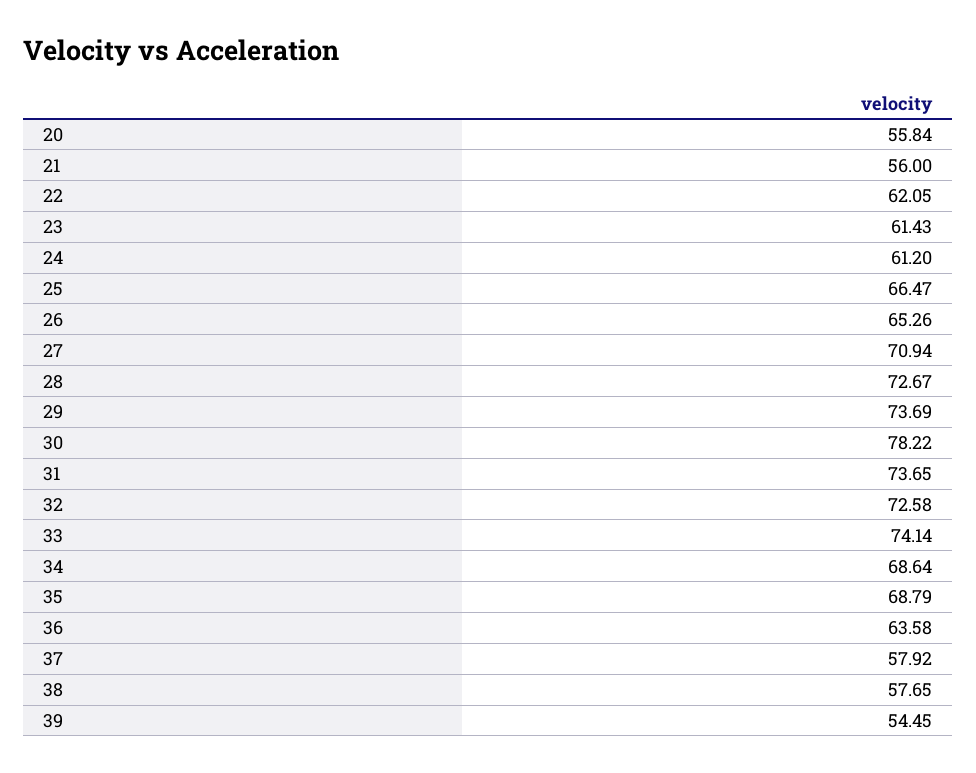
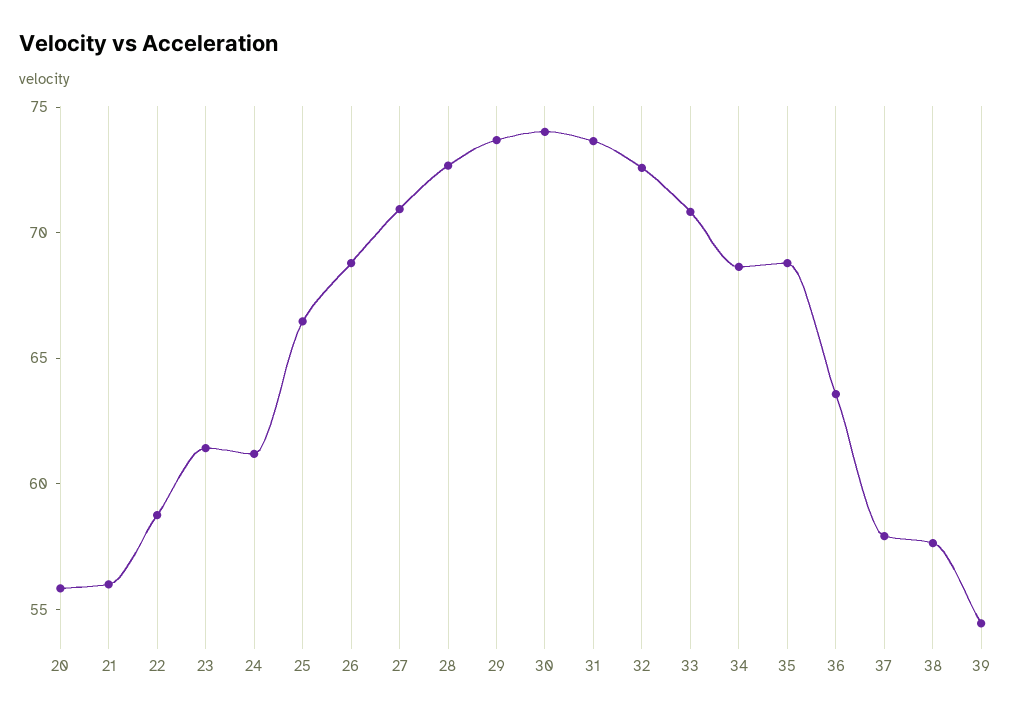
22: 62.05 -> 59
26: 65.26 -> 69
30: 78.22 -> 74
33: 74.14 -> 71

